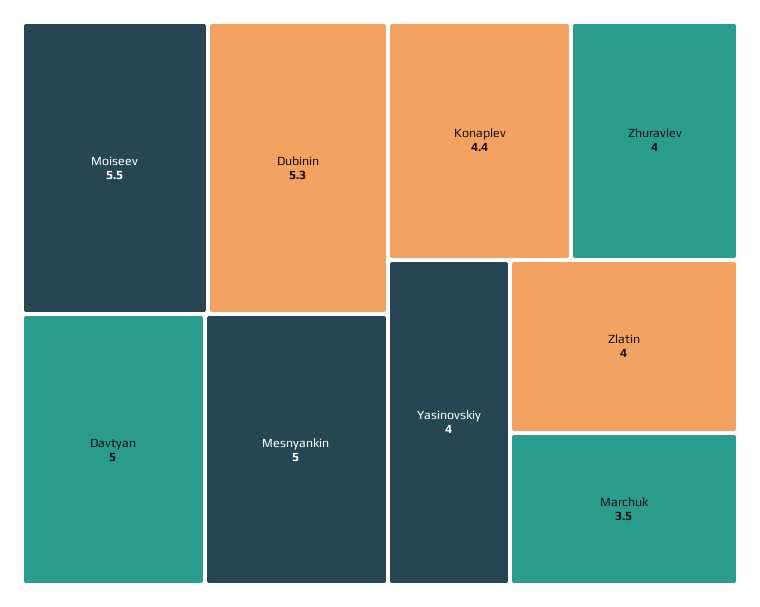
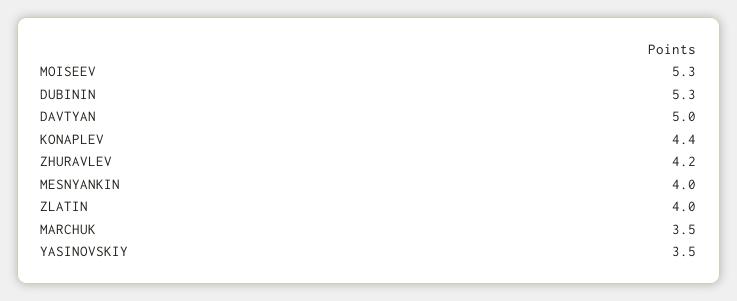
Moiseev: 5.5 -> 5.3
Mesnyankin: 5 -> 4
Zhuravlev: 4 -> 4.2
Yasinovskiy: 4 -> 3.5

